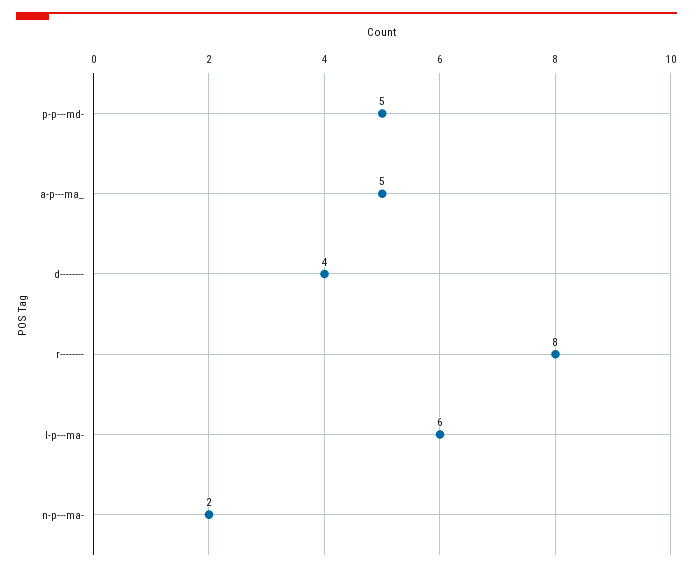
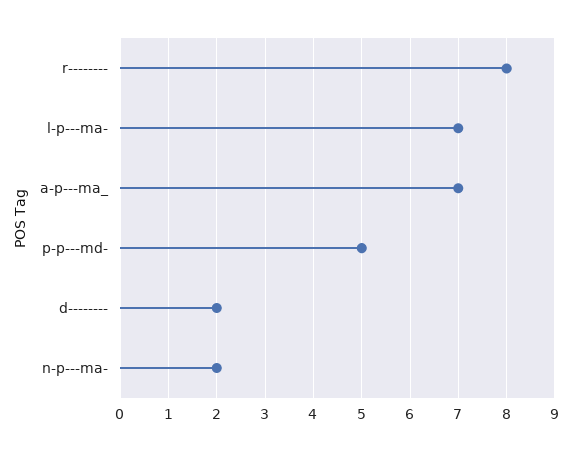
a-p---ma_: 5 -> 7
d--------: 4 -> 2
l-p---ma-: 6 -> 7

